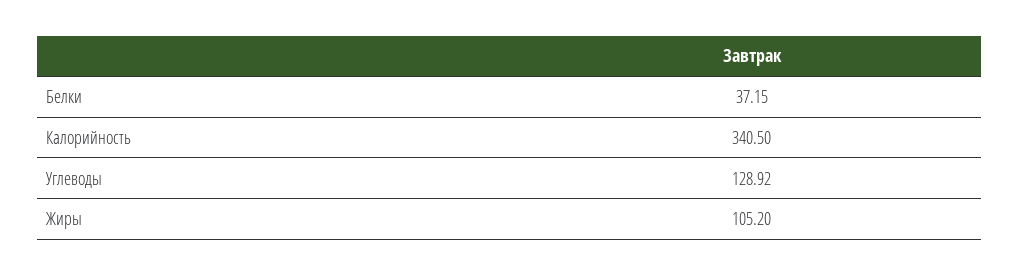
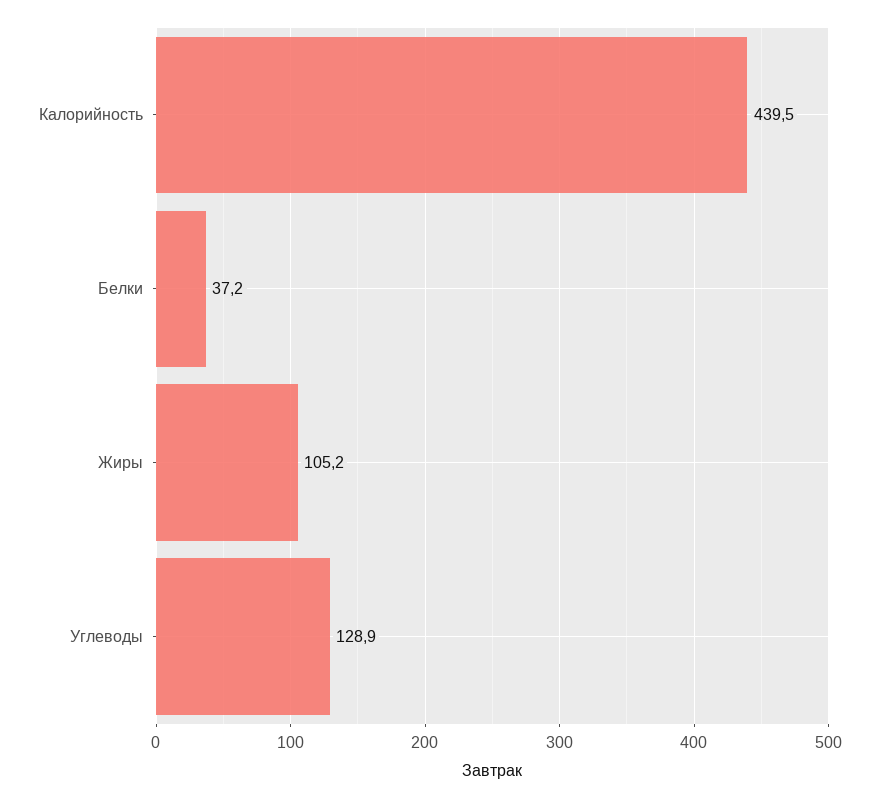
Калорийность: 340.5 -> 439.5

